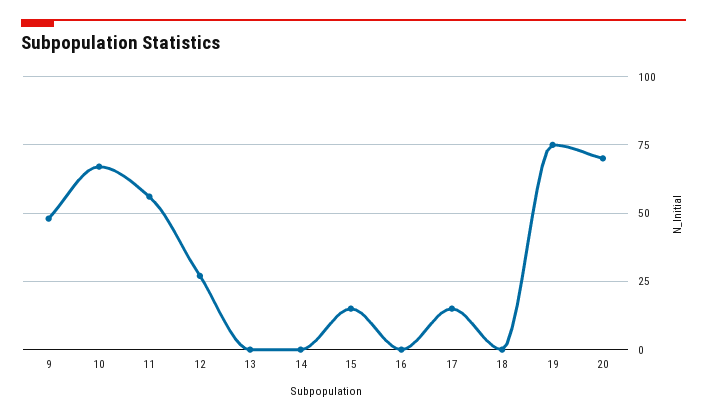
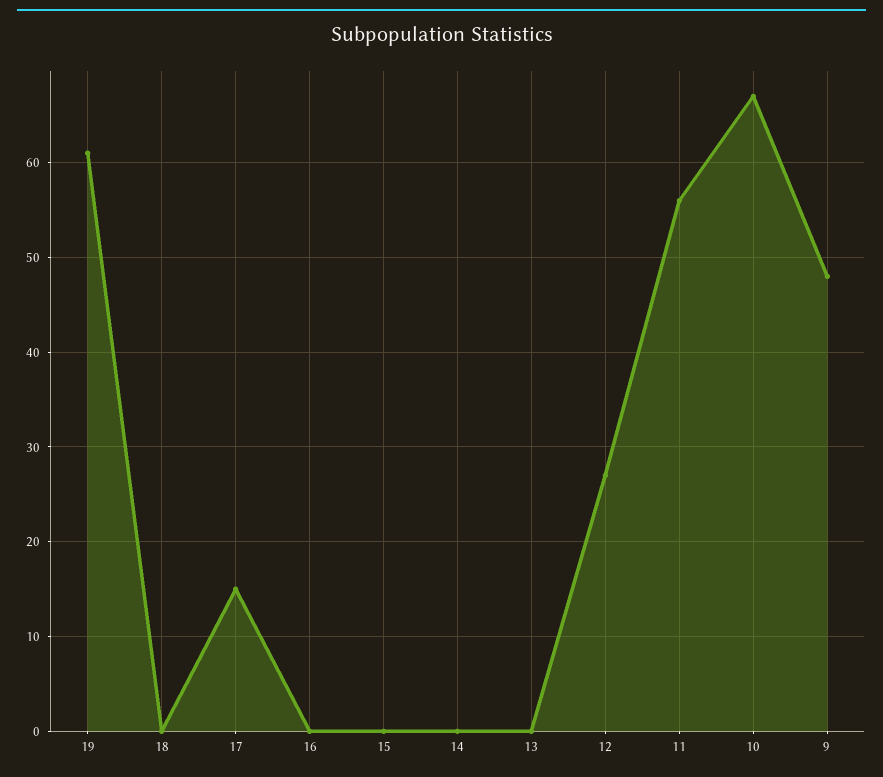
15: 15 -> 0
19: 75 -> 61
20: 70 -> none

